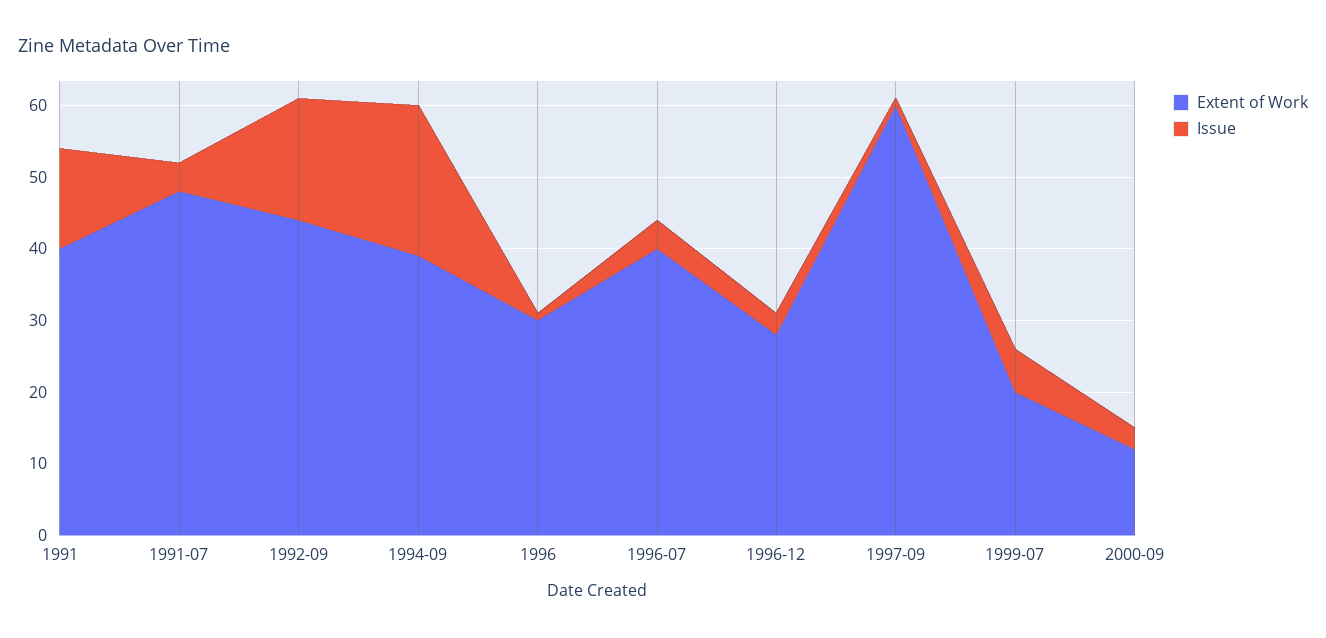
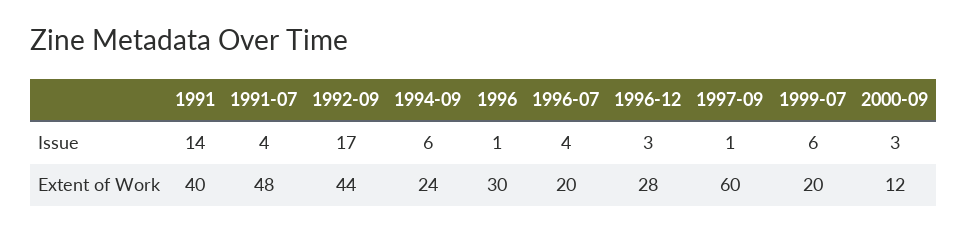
Extent of Work, 1994-09: 40 -> 24
Issue, 1994-09: 20 -> 6
Extent of Work, 1996-07: 40 -> 20

